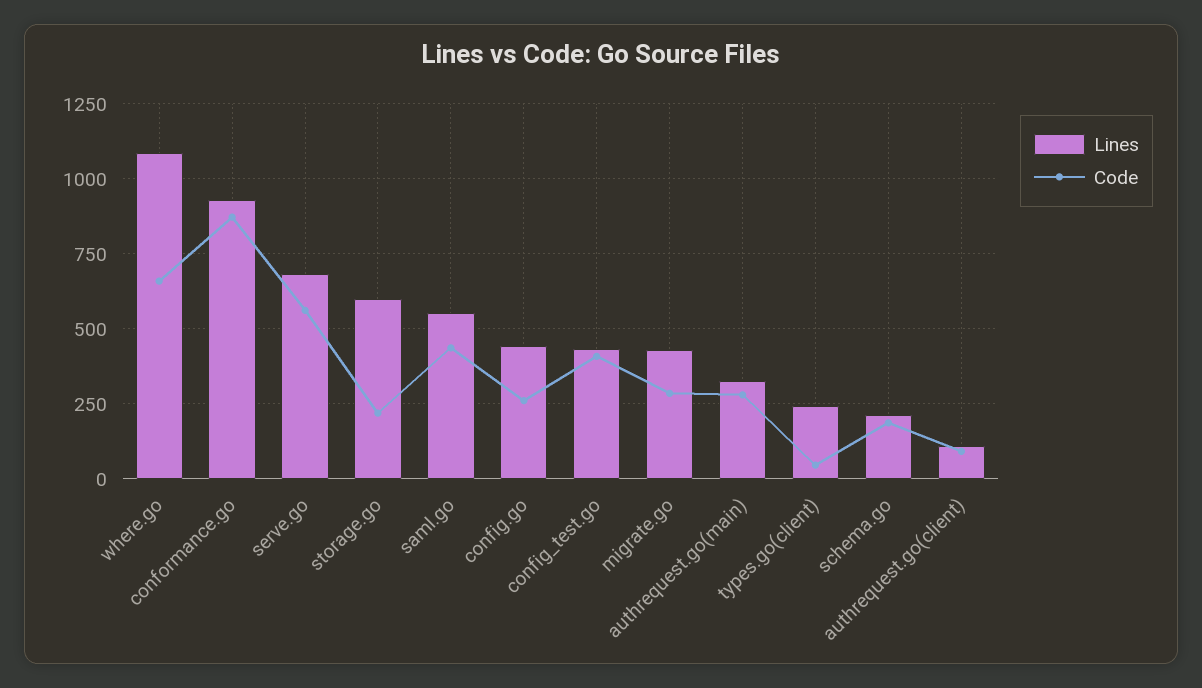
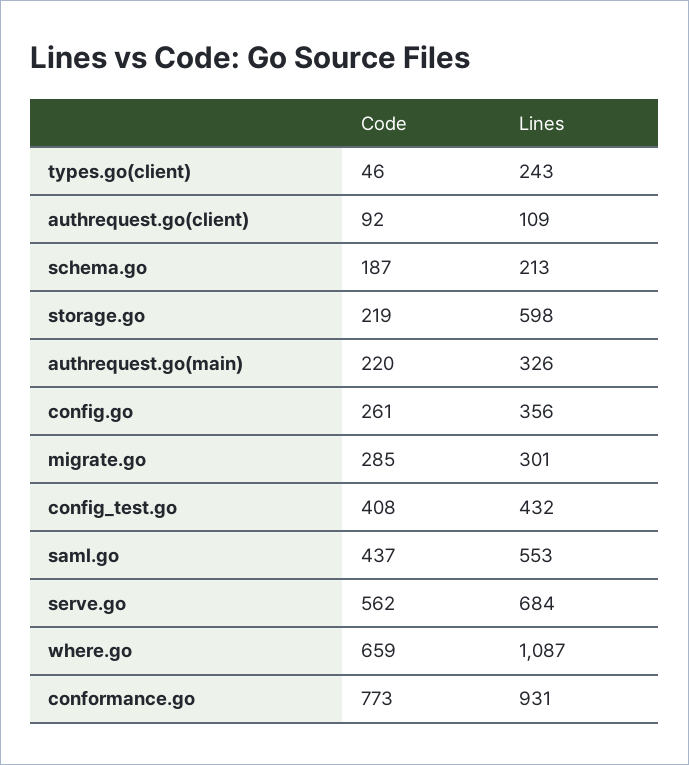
Code, conformance.go: 875 -> 773
Lines, config.go: 450 -> 356
Lines, migrate.go: 425 -> 301
Code, authrequest.go(main): 275 -> 220

